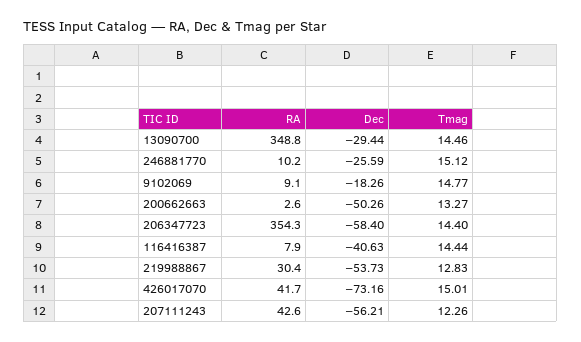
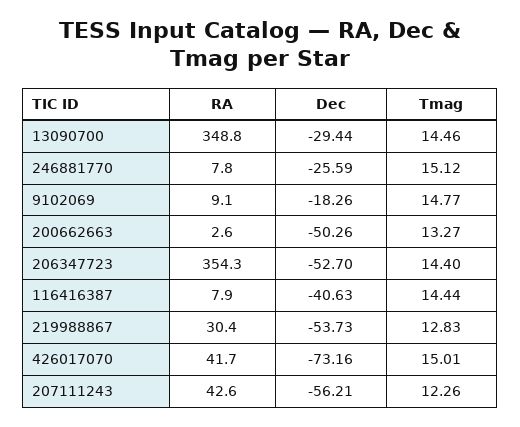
RA, 246881770: 10.2 -> 7.8
Dec, 206347723: -58.4 -> -52.7

